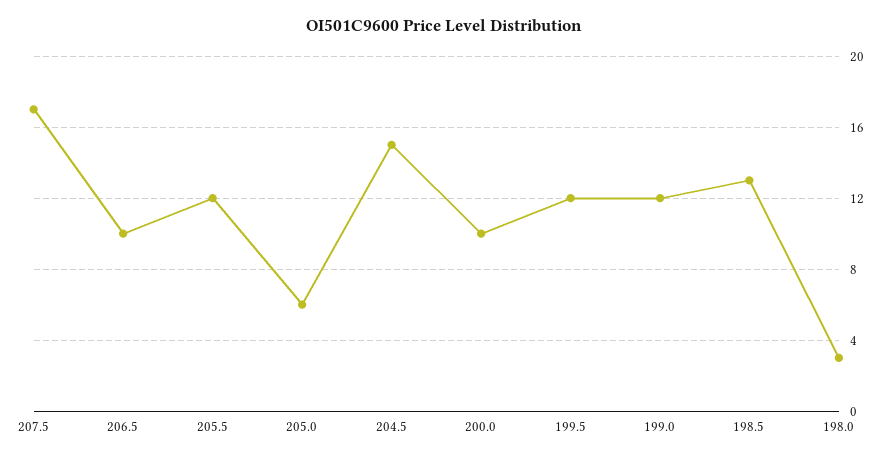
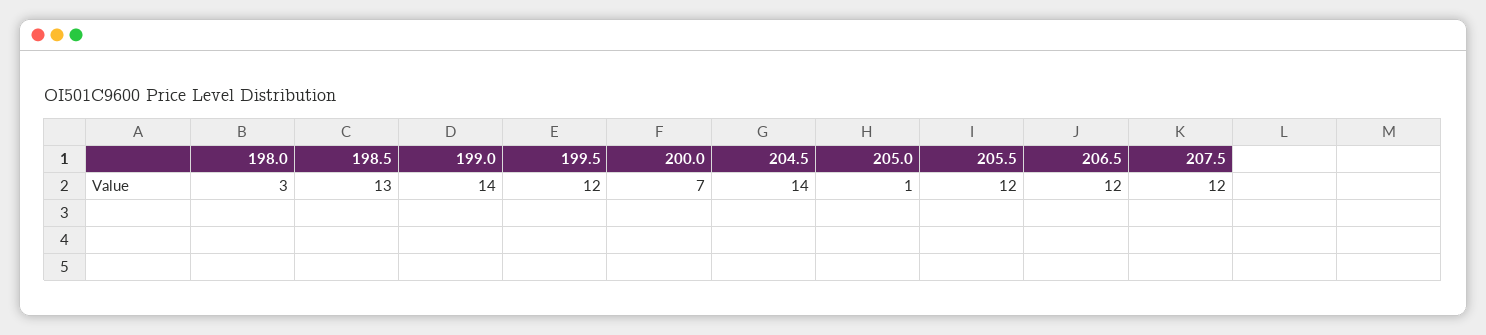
207.5: 17 -> 12
206.5: 10 -> 12
205.0: 6 -> 1
204.5: 15 -> 14
200.0: 10 -> 7
199.0: 12 -> 14

